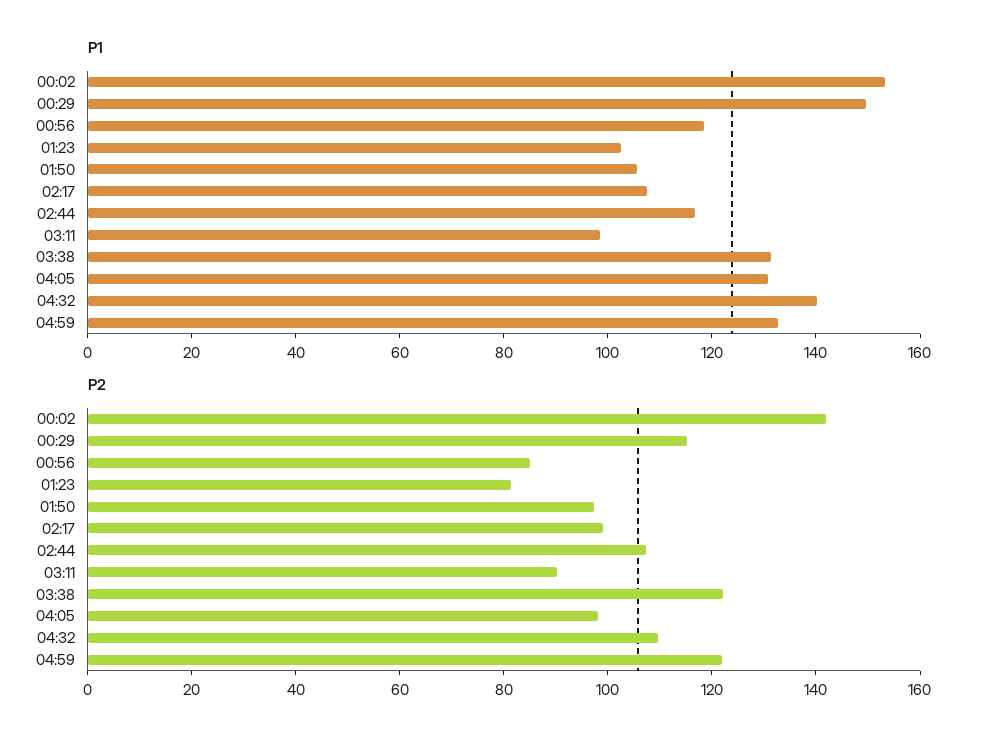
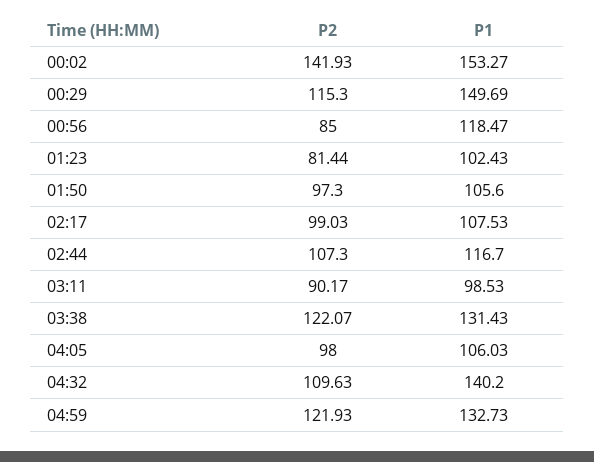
P1, 04:05: 130 -> 106.03

